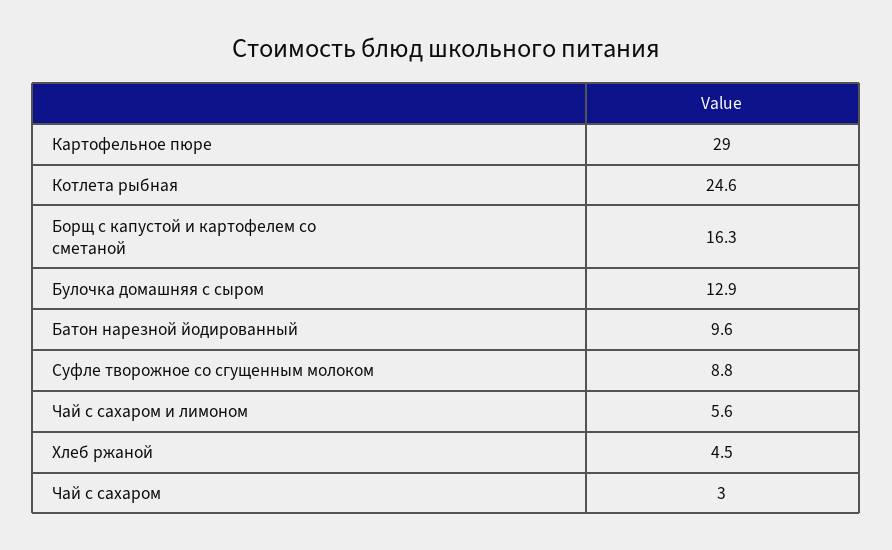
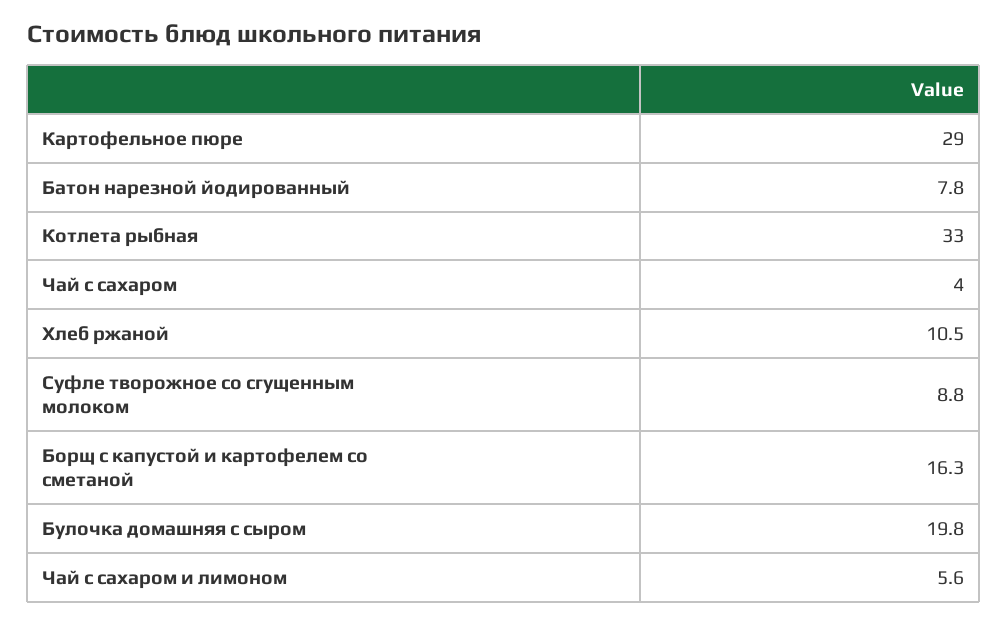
Котлета рыбная: 24.6 -> 33
Булочка домашняя с сыром: 12.9 -> 19.8
Батон нарезной йодированный: 9.6 -> 7.8
Хлеб ржаной: 4.5 -> 10.5
Чай с сахаром: 3 -> 4

